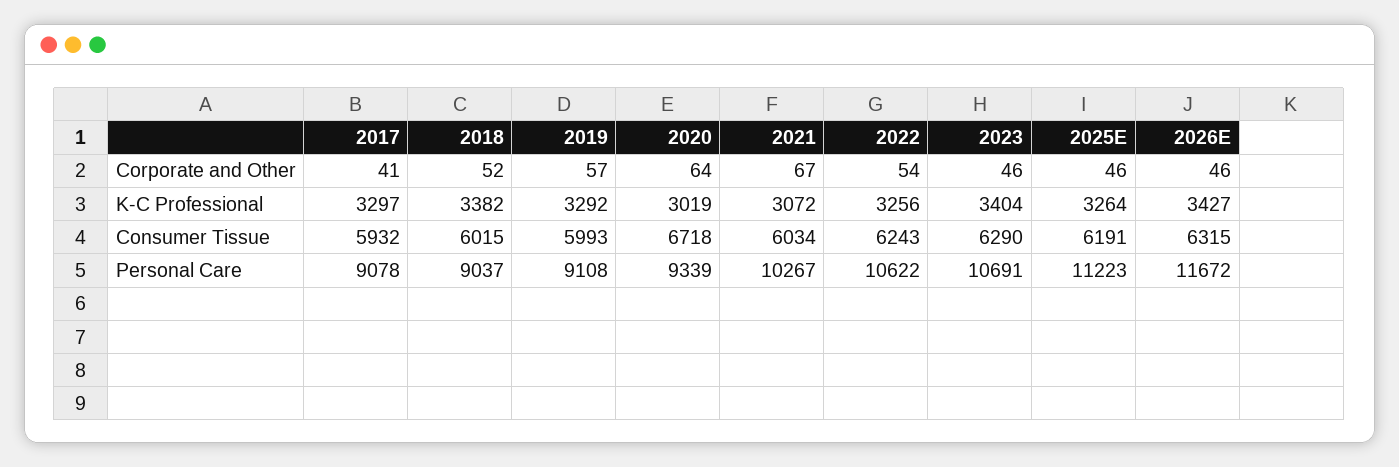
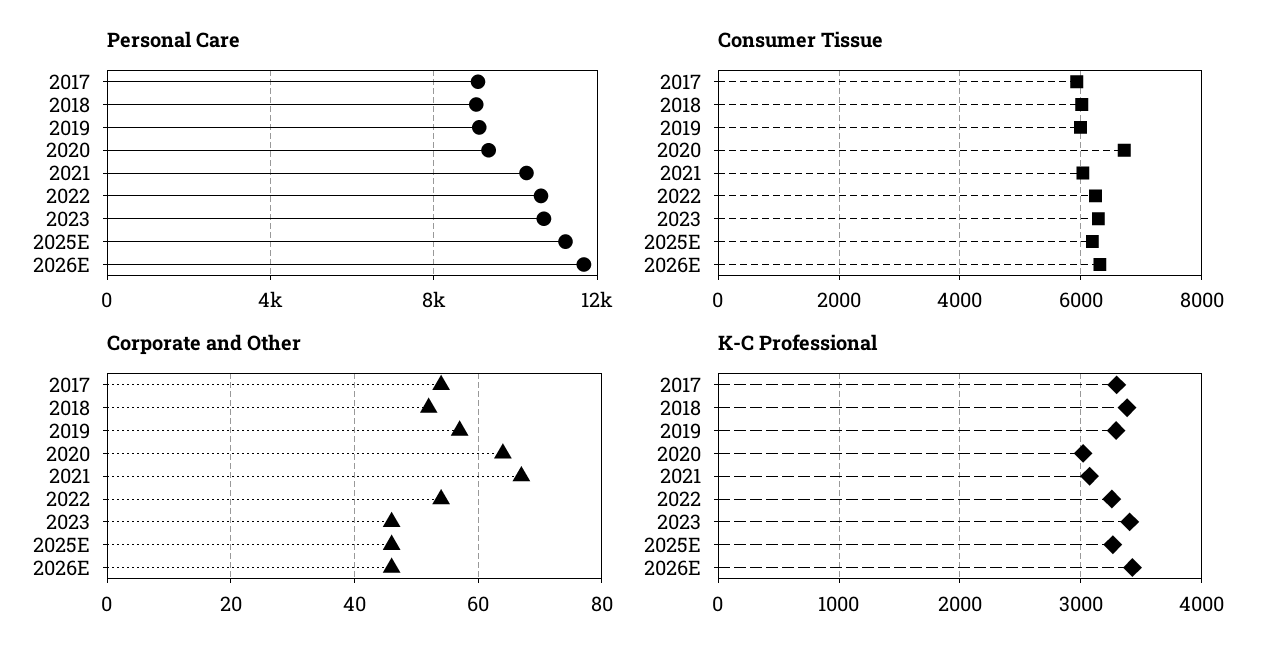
Corporate and Other, 2017: 41 -> 55

